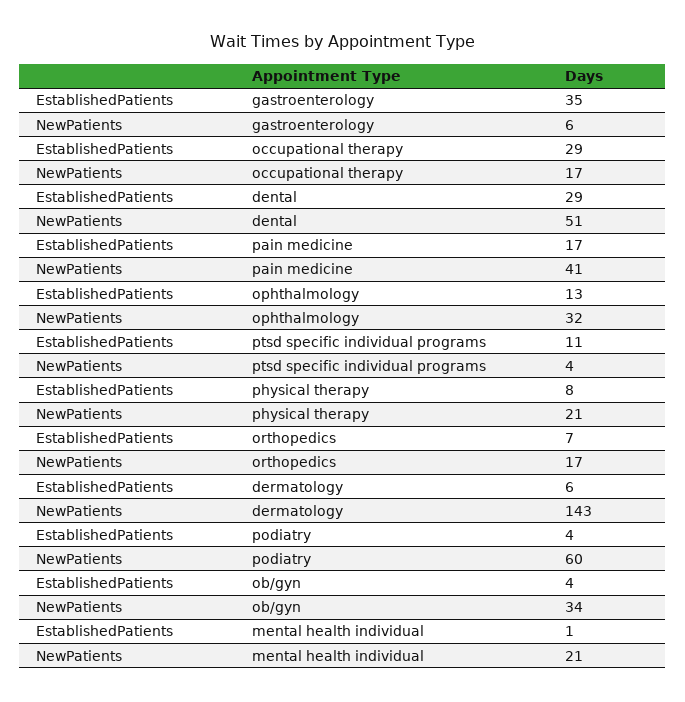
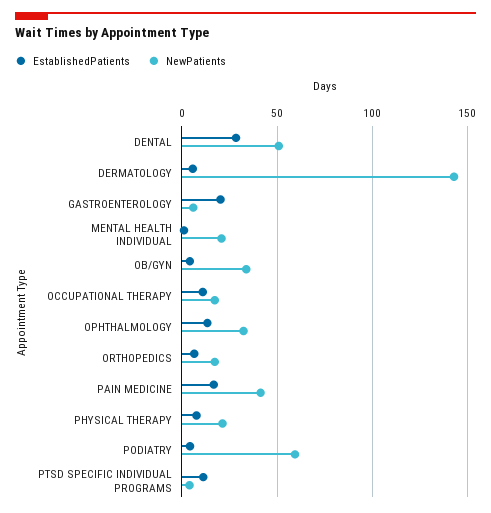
EstablishedPatients, gastroenterology: 35 -> 20
EstablishedPatients, occupational therapy: 29 -> 10

